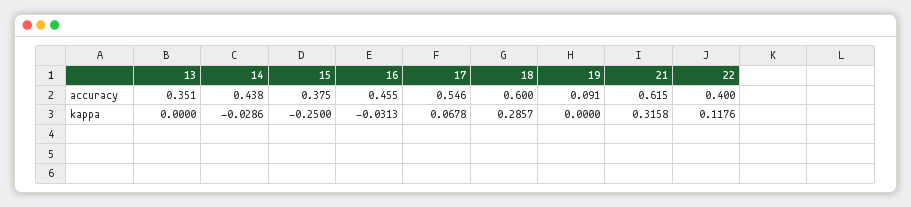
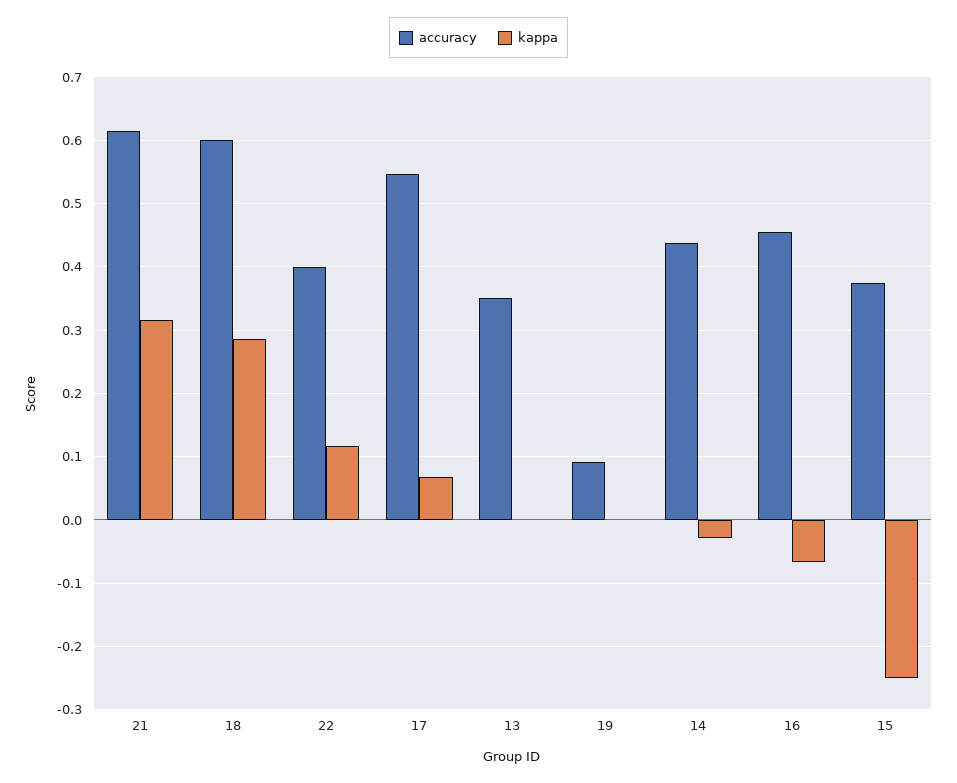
kappa, 16: -0.0313 -> -0.07

